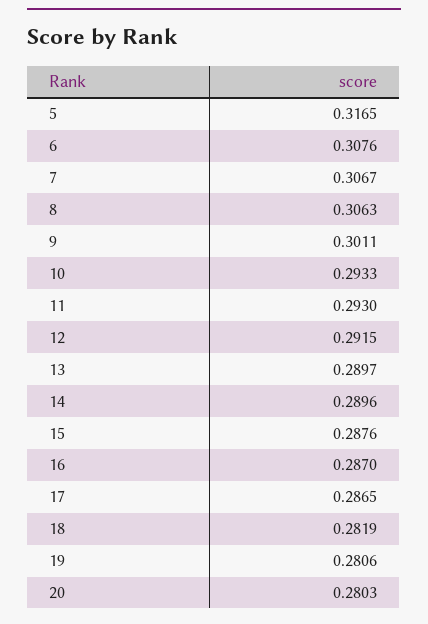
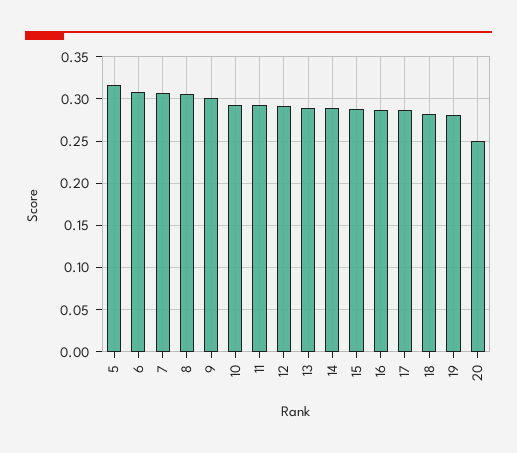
20: 0.2803 -> 0.25

